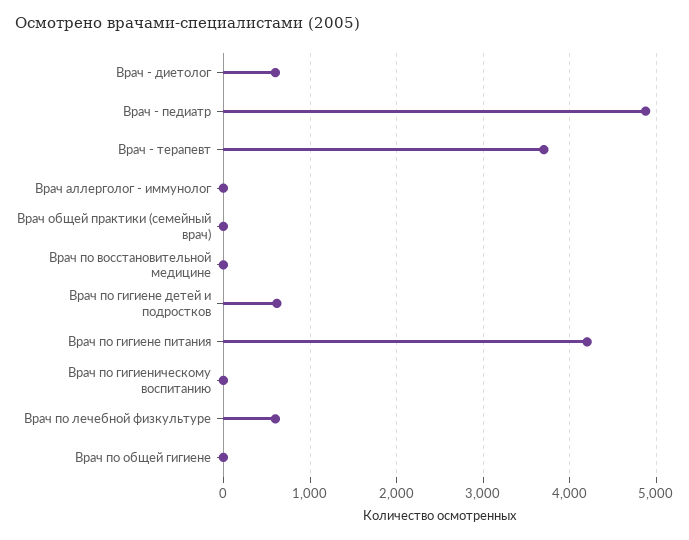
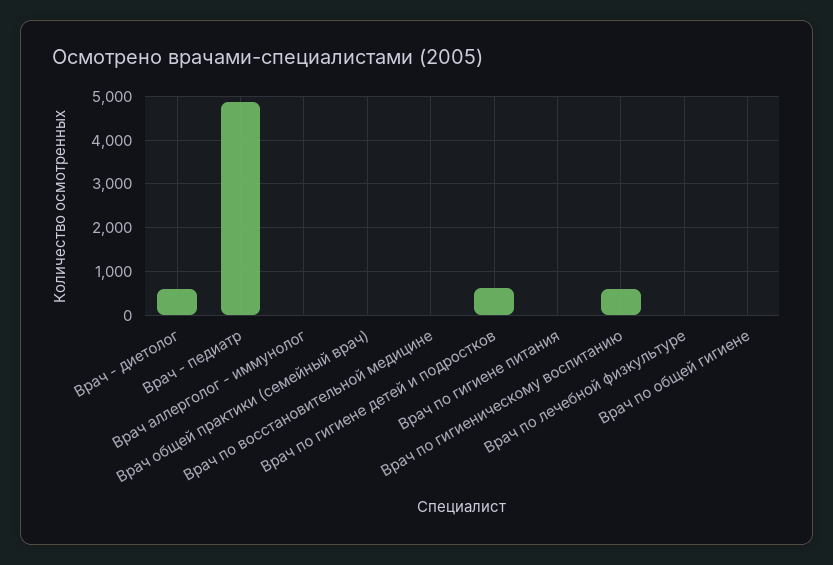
Врач - терапевт: 3700 -> none
Врач по гигиене питания: 4200 -> 0
Врач по гигиеническому воспитанию: 0 -> 600
Врач по лечебной физкультуре: 600 -> 0

